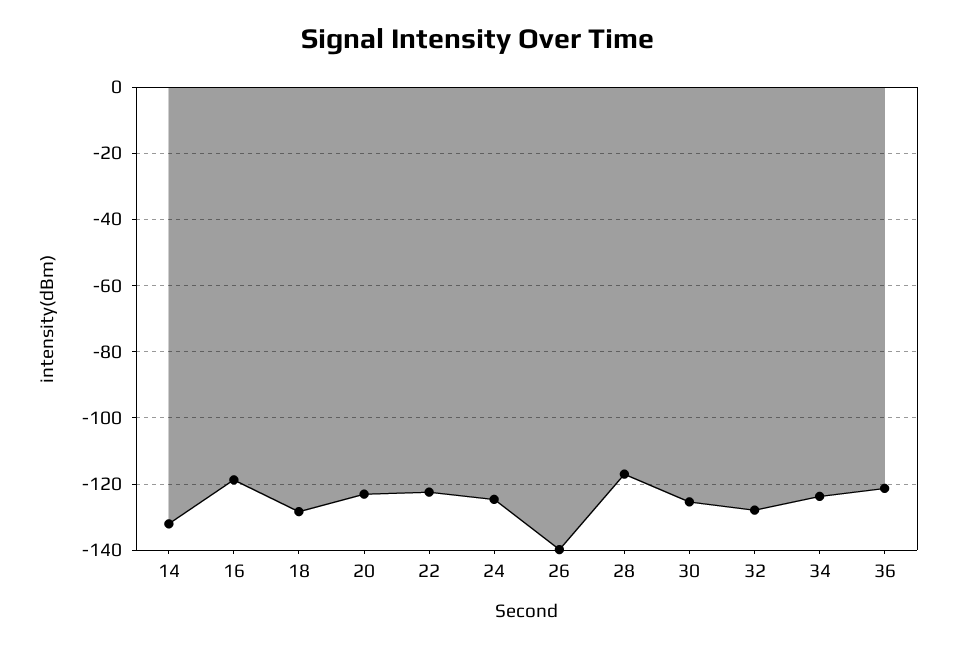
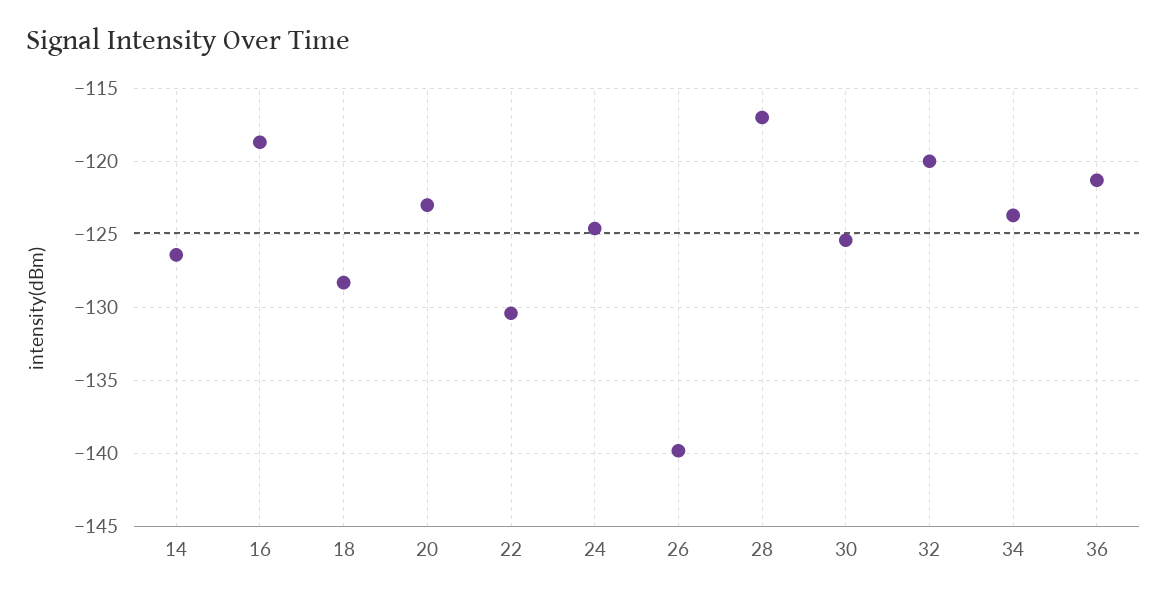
14: -132 -> -126.5
22: -122 -> -130.5
32: -128 -> -120

